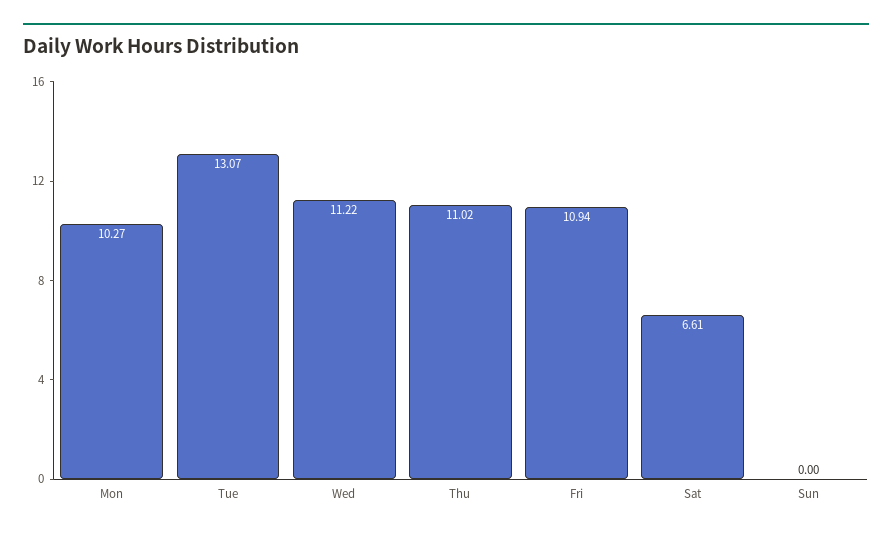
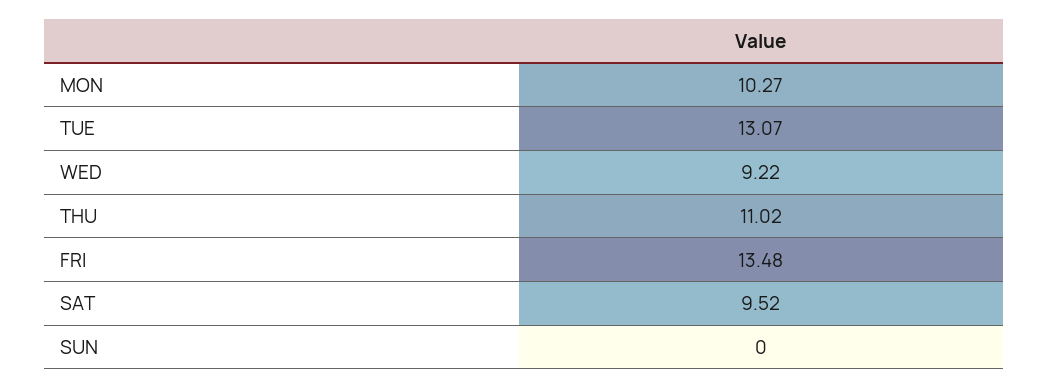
Wed: 11.22 -> 9.22
Fri: 10.94 -> 13.48
Sat: 6.61 -> 9.52

